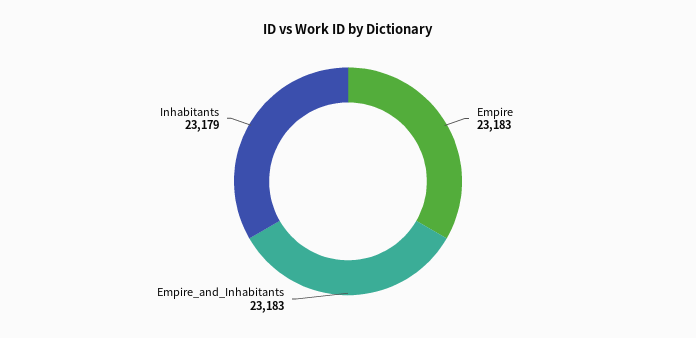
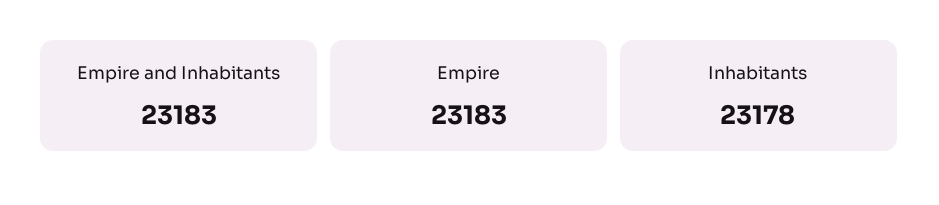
Inhabitants: 23179 -> 23178

